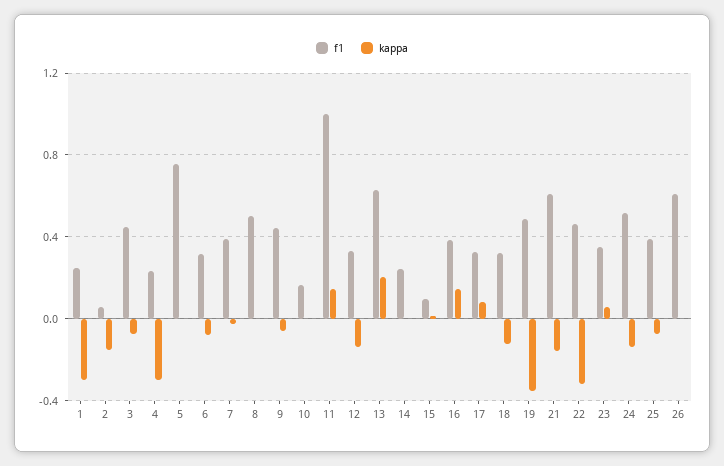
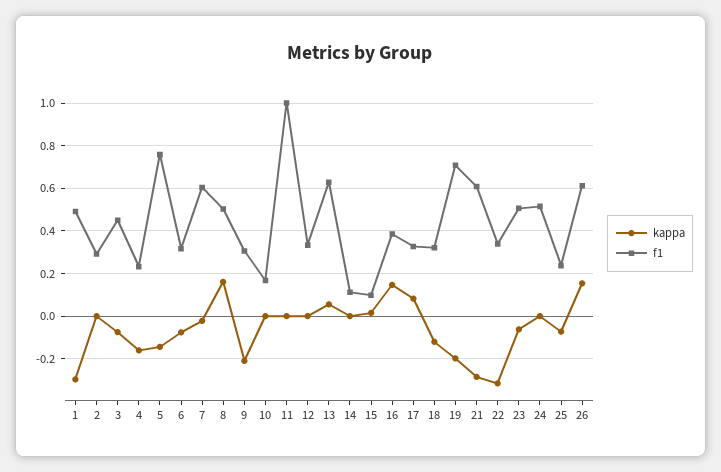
f1, 1: 0.25 -> 0.5
f1, 2: 0.05 -> 0.3
kappa, 2: -0.15 -> 0
kappa, 4: -0.3 -> -0.15
kappa, 5: 0 -> -0.15
f1, 7: 0.4 -> 0.6
kappa, 8: 0 -> 0.15
f1, 9: 0.45 -> 0.3
kappa, 9: -0.05 -> -0.2
kappa, 11: 0.15 -> 0
kappa, 12: -0.15 -> 0
kappa, 13: 0.2 -> 0.05
f1, 14: 0.25 -> 0.1
f1, 19: 0.5 -> 0.7
kappa, 19: -0.35 -> -0.2
kappa, 21: -0.15 -> -0.3
f1, 22: 0.45 -> 0.35
f1, 23: 0.35 -> 0.5
kappa, 23: 0.05 -> -0.05
kappa, 24: -0.15 -> 0
f1, 25: 0.4 -> 0.25
kappa, 26: 0 -> 0.15

